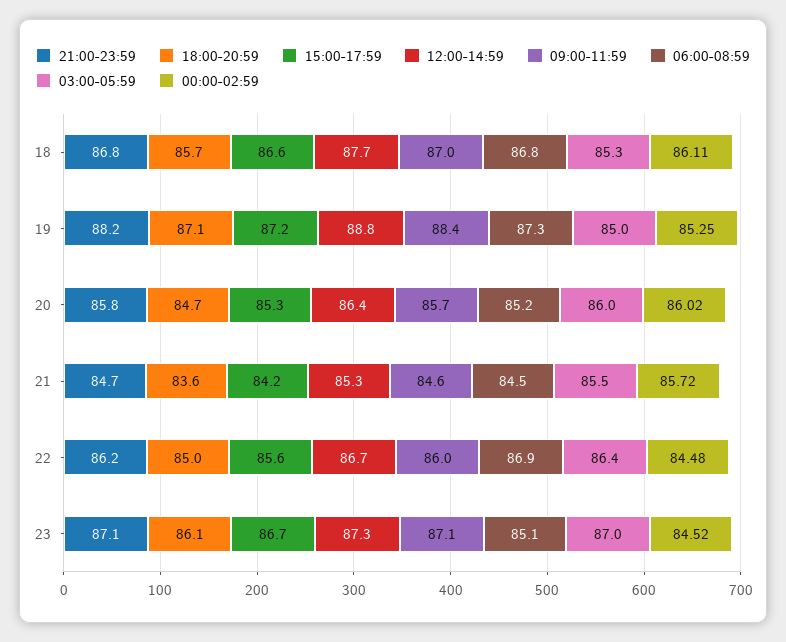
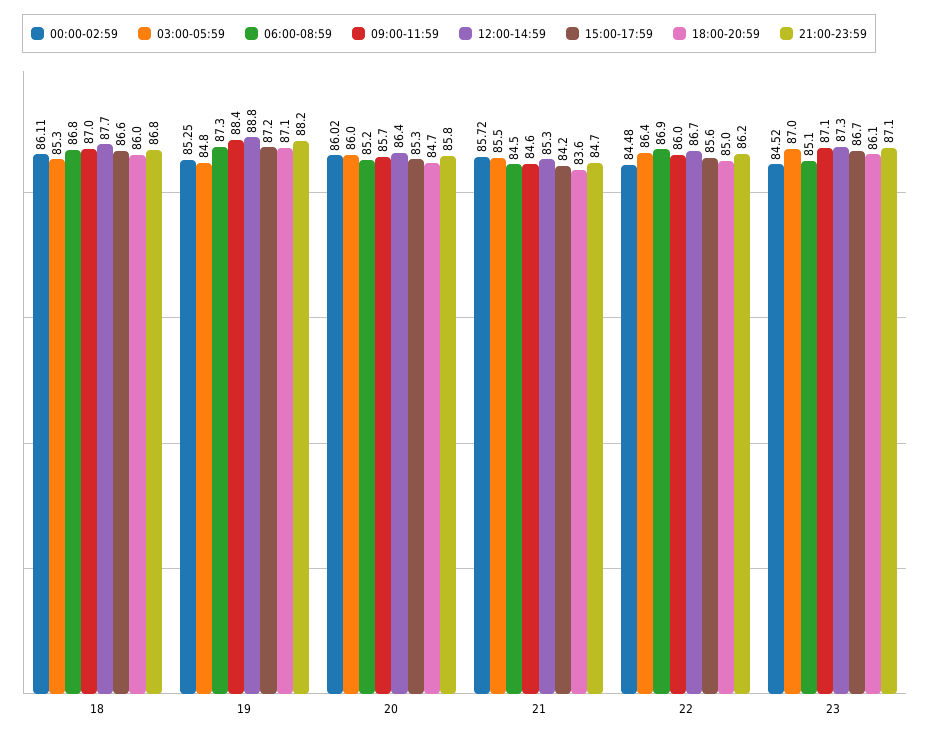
18:00-20:59, 18: 85.7 -> 86
03:00-05:59, 19: 85 -> 84.8

